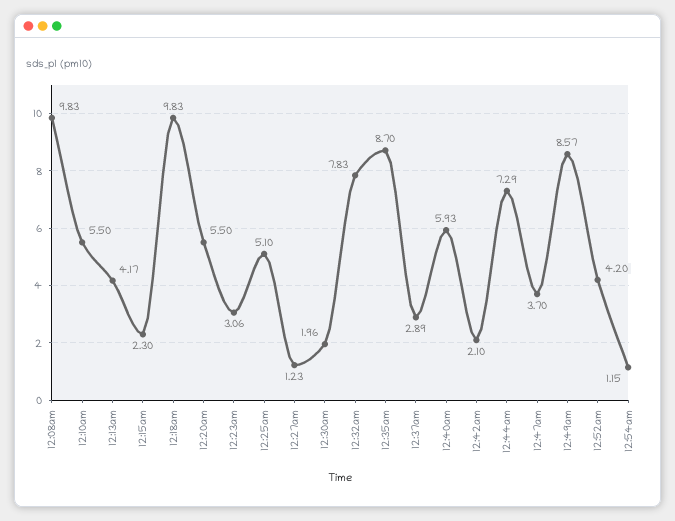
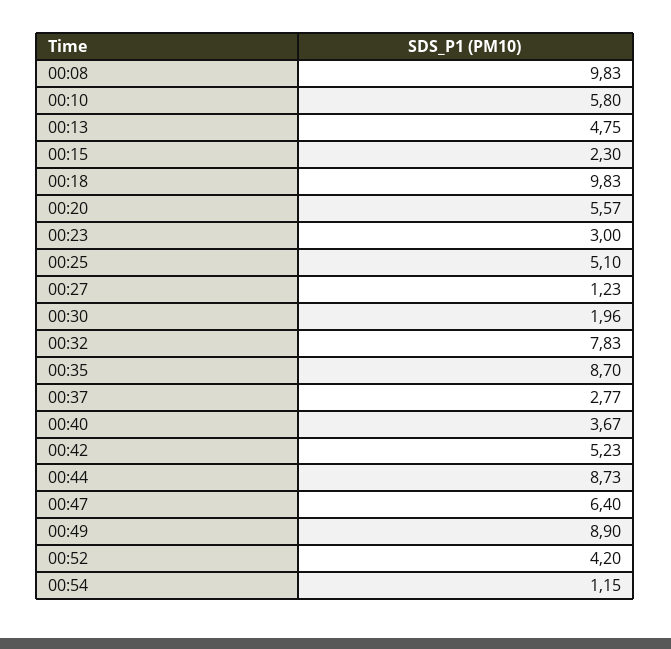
12:10am: 5.5 -> 5.8
12:13am: 4.17 -> 4.75
12:20am: 5.5 -> 5.57
12:23am: 3.06 -> 3
12:37am: 2.89 -> 2.77
12:40am: 5.93 -> 3.67
12:42am: 2.1 -> 5.23
12:44am: 7.29 -> 8.73
12:47am: 3.7 -> 6.4
12:49am: 8.57 -> 8.9

